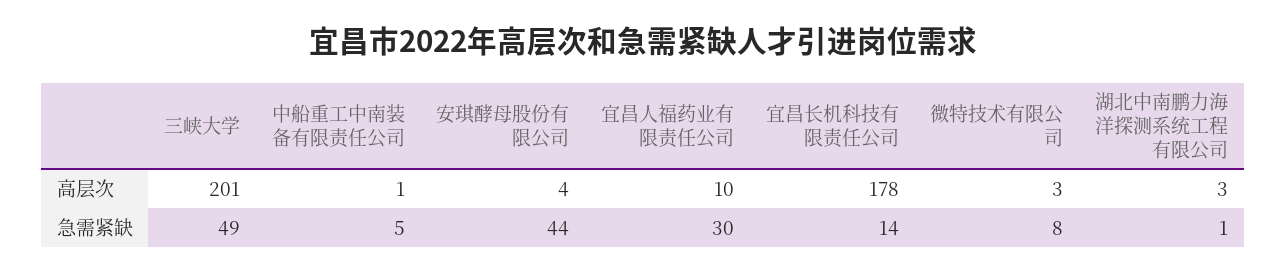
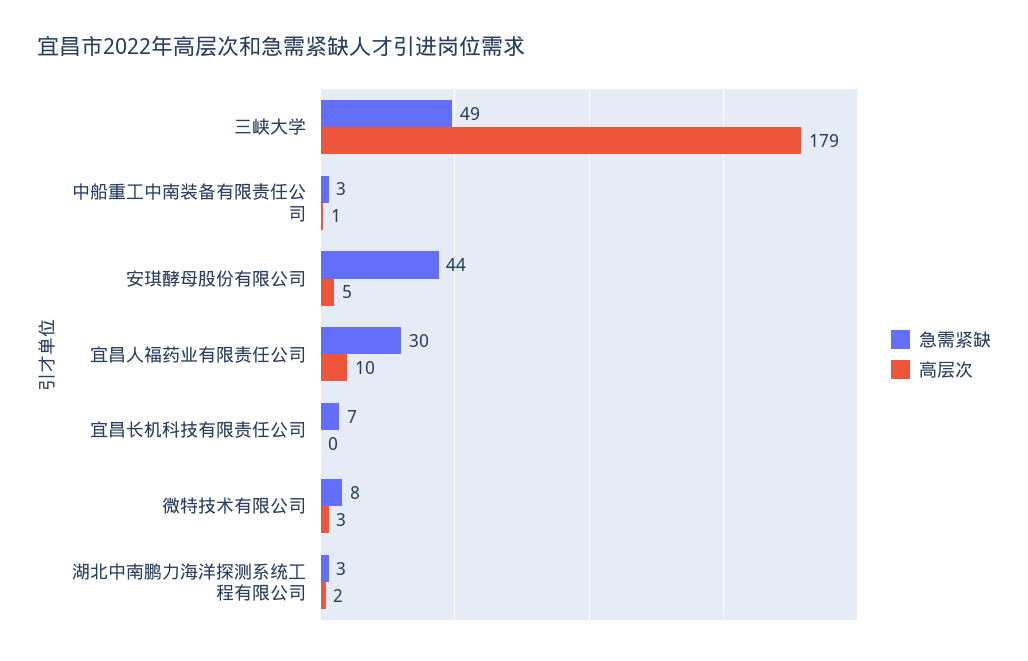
高层次, 三峡大学: 201 -> 179
高层次, 安琪酵母股份有限公司: 4 -> 5
高层次, 宜昌长机科技有限责任公司: 178 -> 0
高层次, 湖北中南鹏力海洋探测系统工程有限公司: 3 -> 2
急需紧缺, 中船重工中南装备有限责任公司: 5 -> 3
急需紧缺, 宜昌长机科技有限责任公司: 14 -> 7
急需紧缺, 湖北中南鹏力海洋探测系统工程有限公司: 1 -> 3

